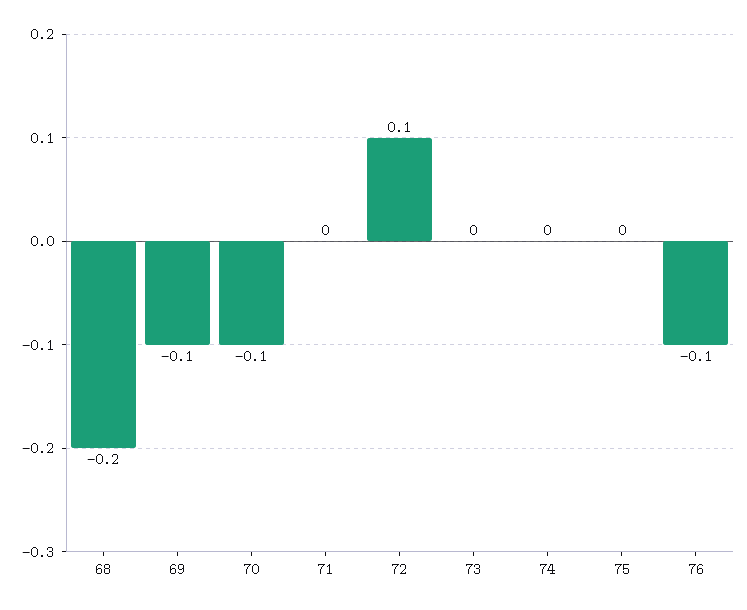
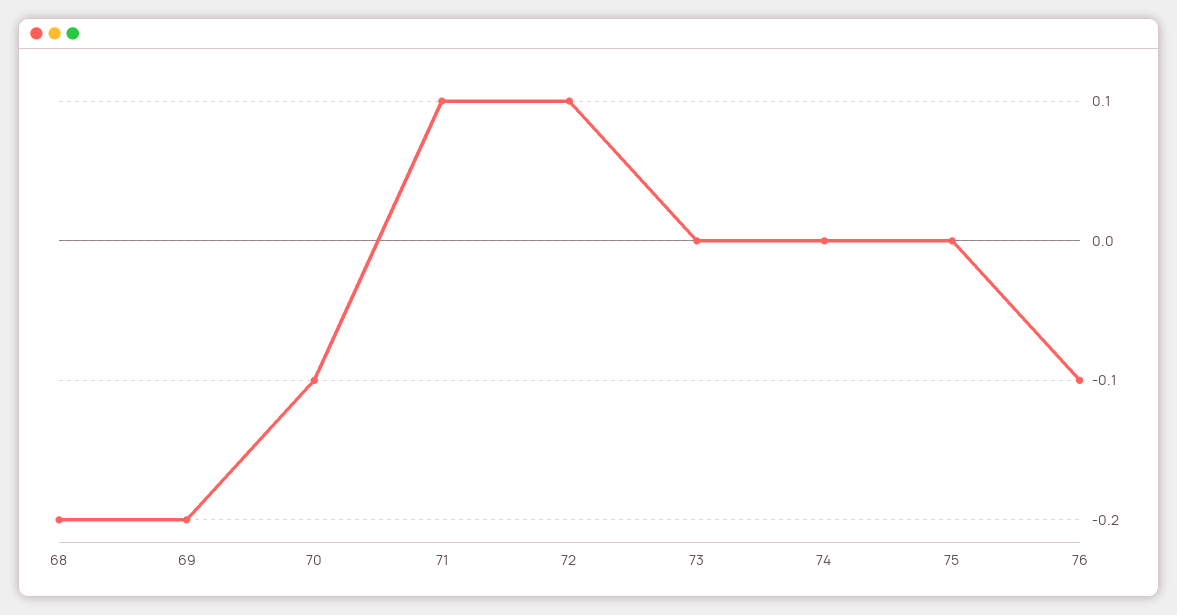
69: -0.1 -> -0.2
71: 0 -> 0.1

